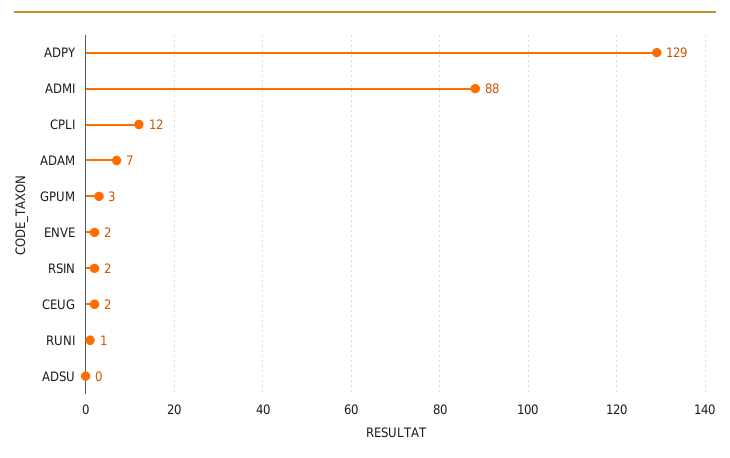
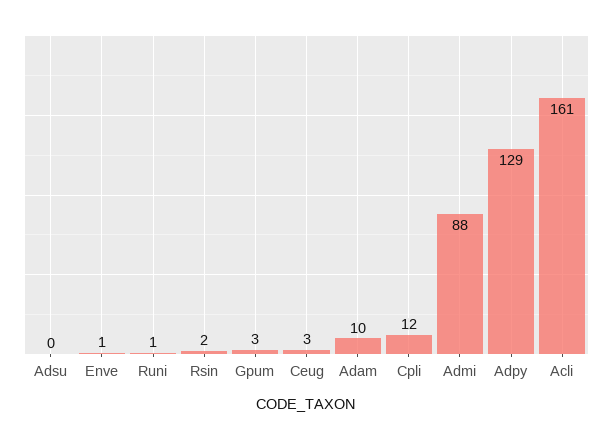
ADAM: 7 -> 10
ENVE: 2 -> 1
CEUG: 2 -> 3
Acli: none -> 161

